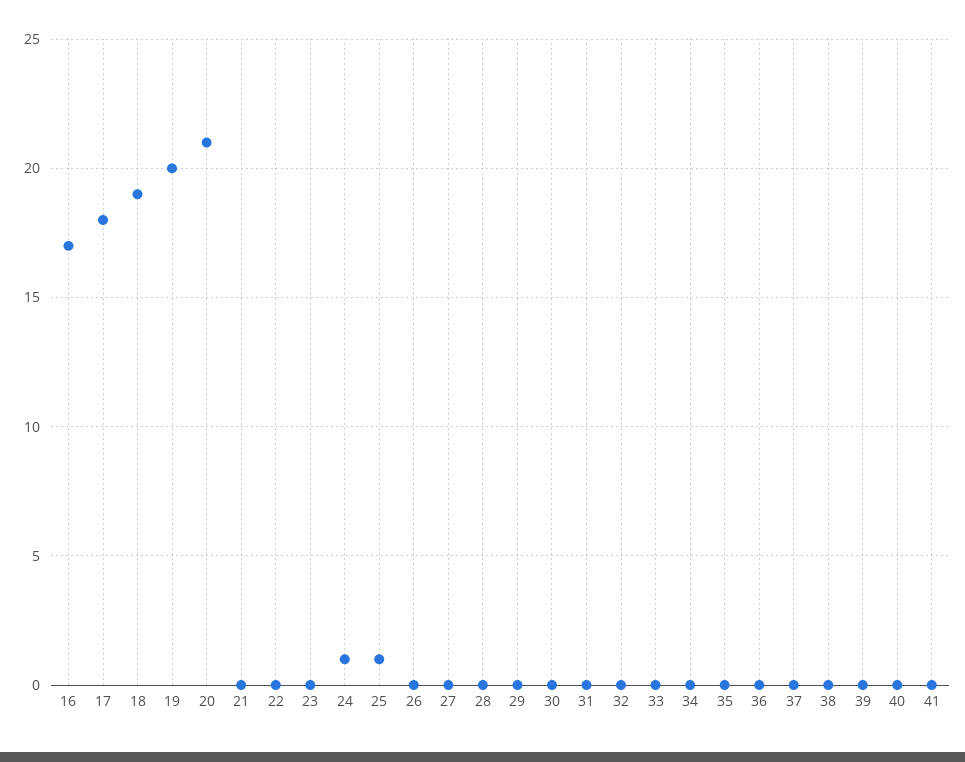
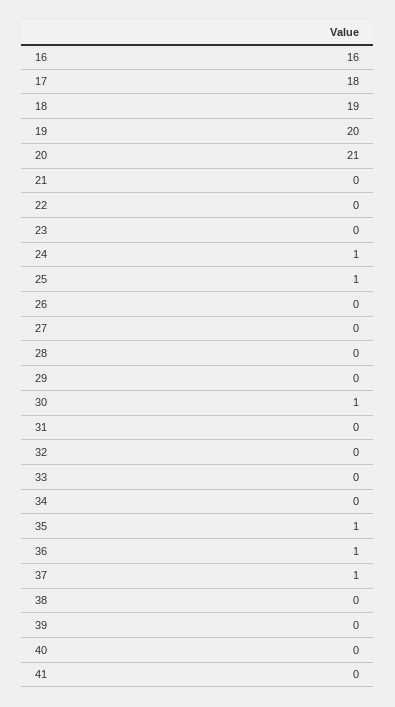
16: 17 -> 16
30: 0 -> 1
35: 0 -> 1
36: 0 -> 1
37: 0 -> 1

